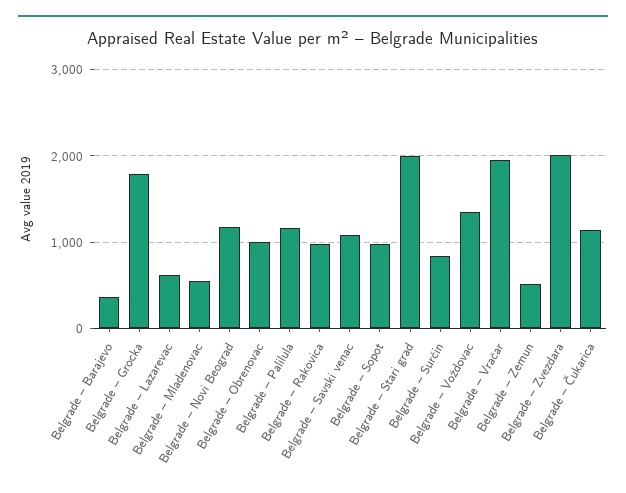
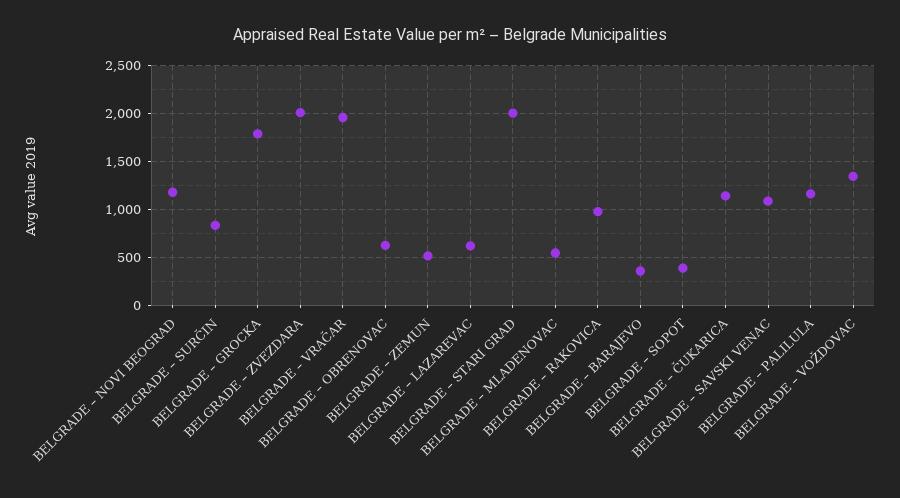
Belgrade – Obrenovac: 1000 -> 600
Belgrade – Sopot: 1000 -> 400

